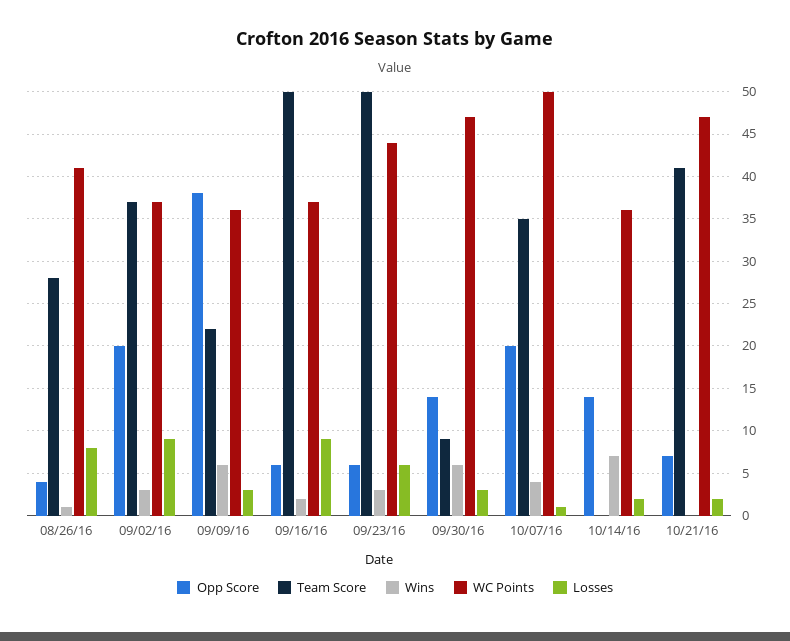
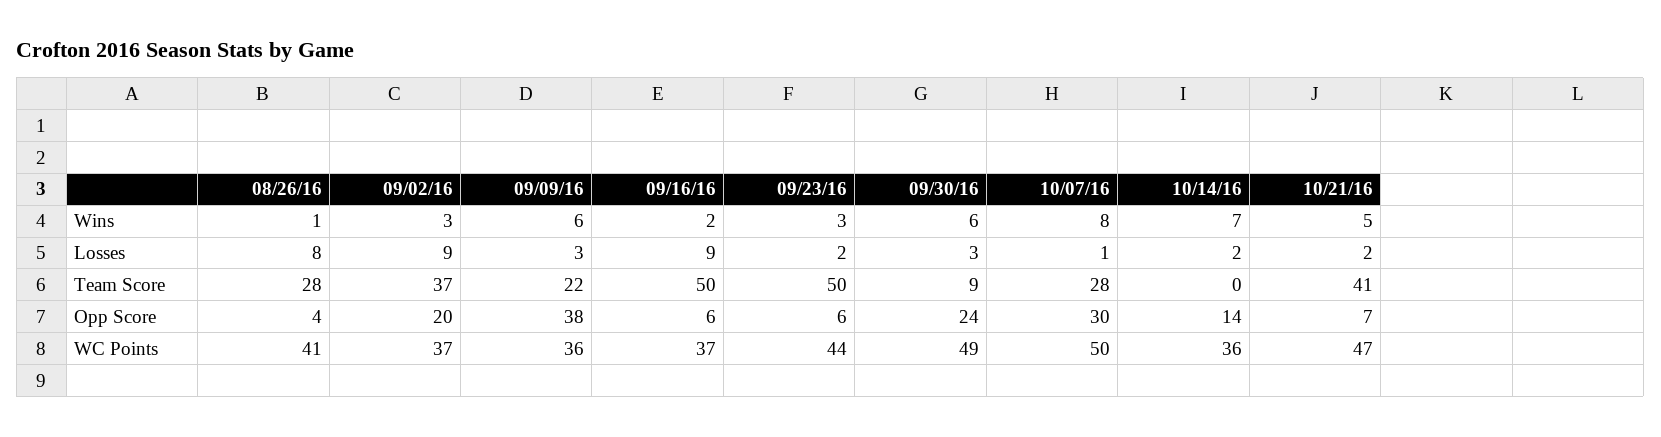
Losses, 09/23/16: 6 -> 2
Opp Score, 09/30/16: 14 -> 24
WC Points, 09/30/16: 47 -> 49
Opp Score, 10/07/16: 20 -> 30
Team Score, 10/07/16: 35 -> 28
Wins, 10/07/16: 4 -> 8
Wins, 10/21/16: 0 -> 5

